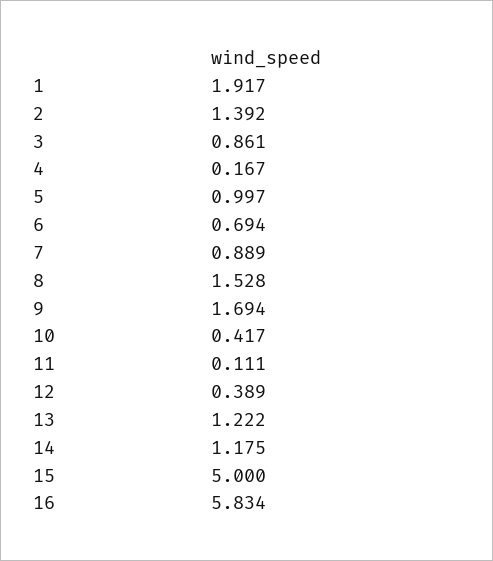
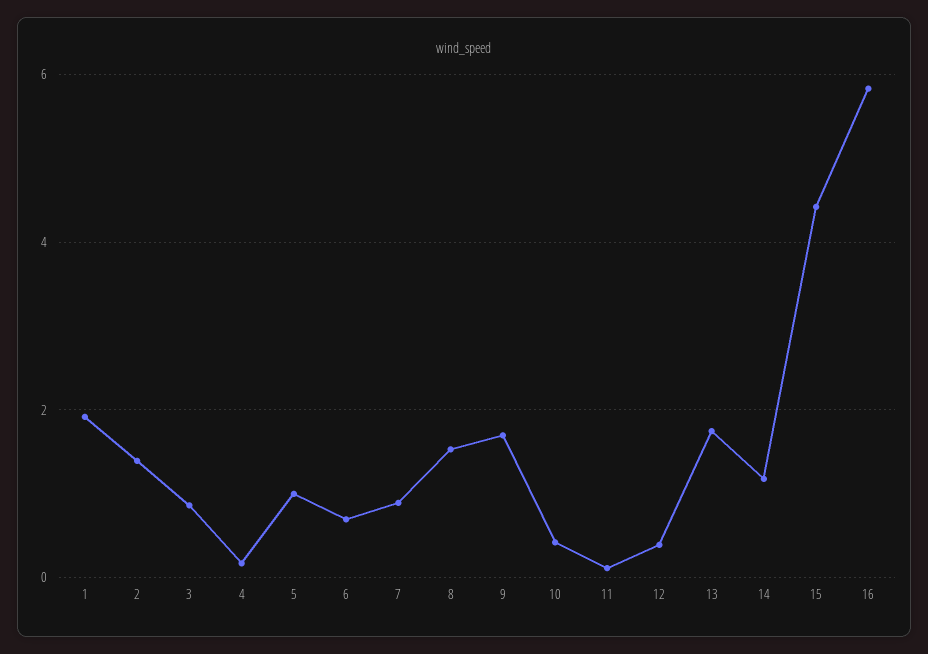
13: 1.222 -> 1.8
15: 5 -> 4.4

